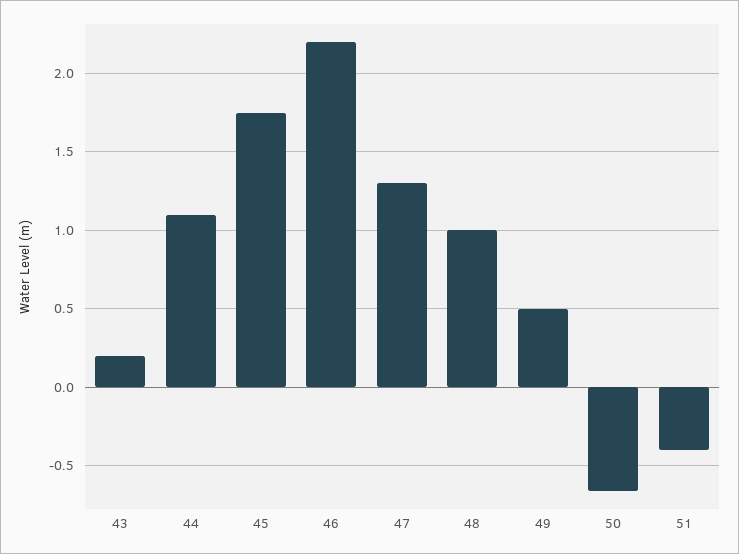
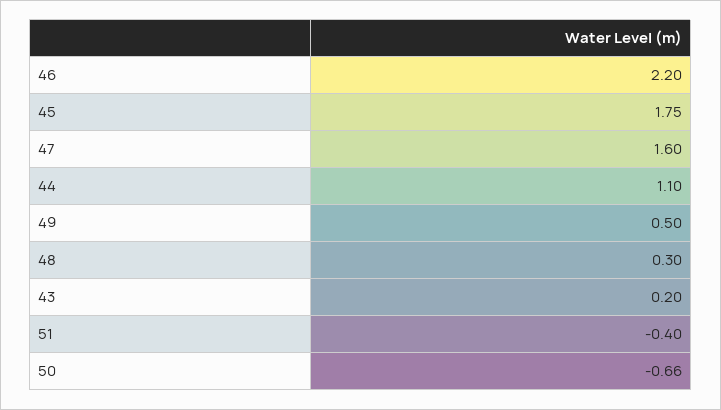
47: 1.3 -> 1.6
48: 1 -> 0.3

